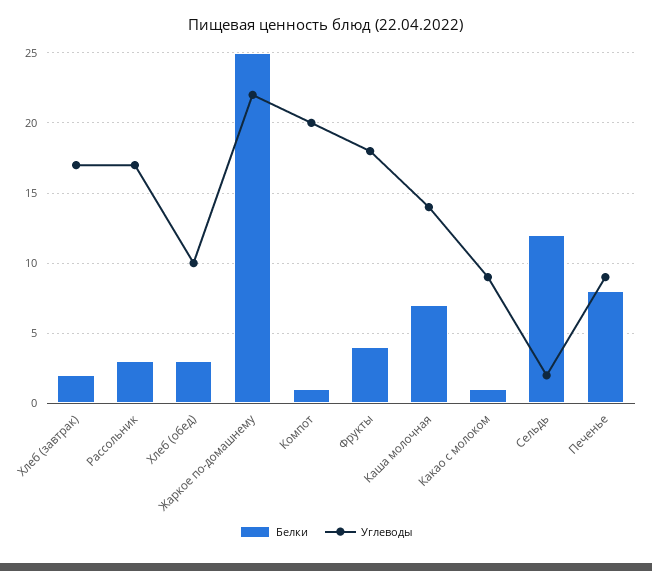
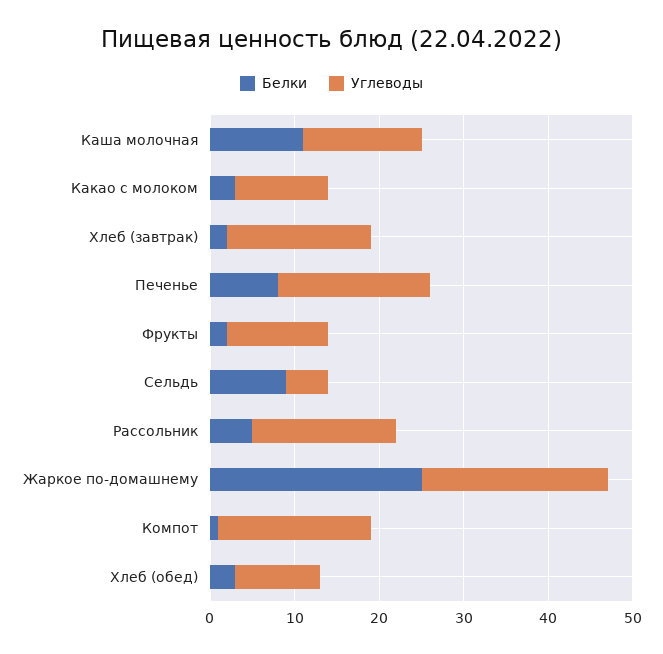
Белки, Рассольник: 3 -> 5
Углеводы, Компот: 20 -> 18
Белки, Фрукты: 4 -> 2
Углеводы, Фрукты: 18 -> 12
Белки, Каша молочная: 7 -> 11
Белки, Какао с молоком: 1 -> 3
Углеводы, Какао с молоком: 9 -> 11
Белки, Сельдь: 12 -> 9
Углеводы, Сельдь: 2 -> 5
Углеводы, Печенье: 9 -> 18

